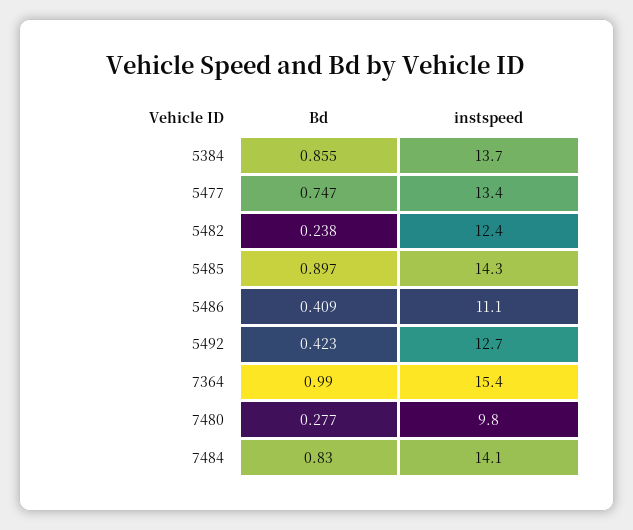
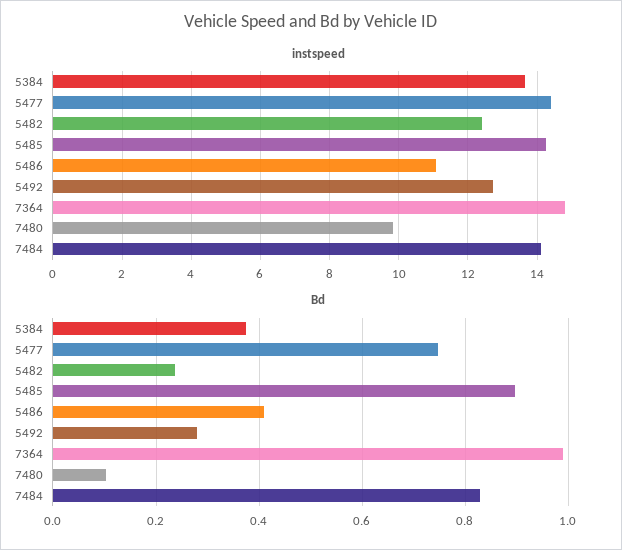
Bd, 5384: 0.855 -> 0.38
instspeed, 5477: 13.4 -> 14.4
Bd, 5492: 0.423 -> 0.28
instspeed, 7364: 15.4 -> 14.8
Bd, 7480: 0.277 -> 0.1

